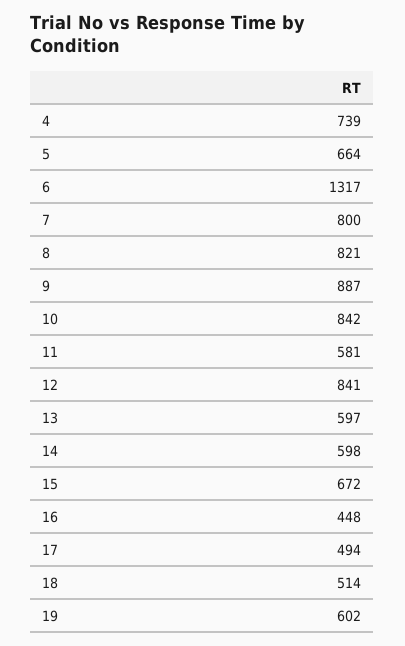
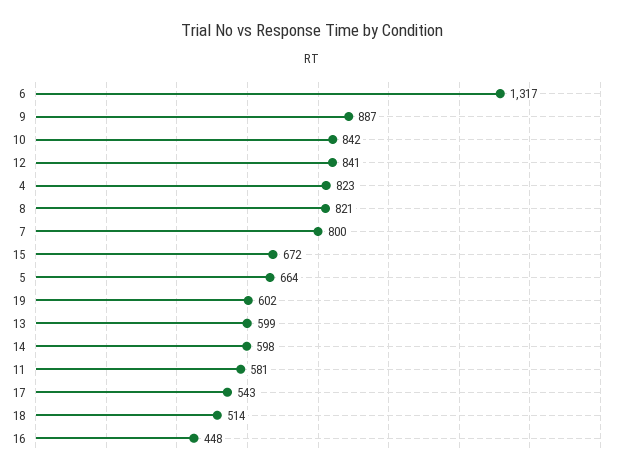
4: 739 -> 823
13: 597 -> 599
17: 494 -> 543

